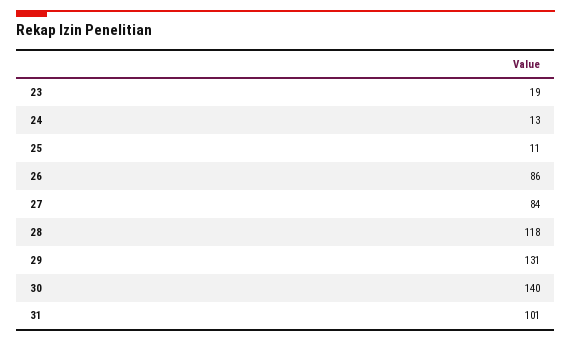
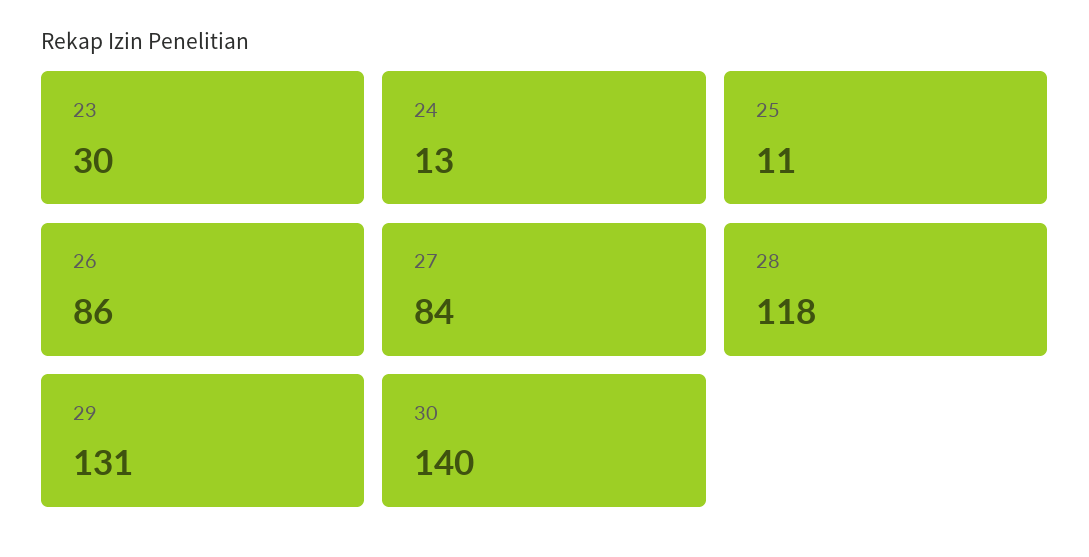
23: 19 -> 30
31: 101 -> none

